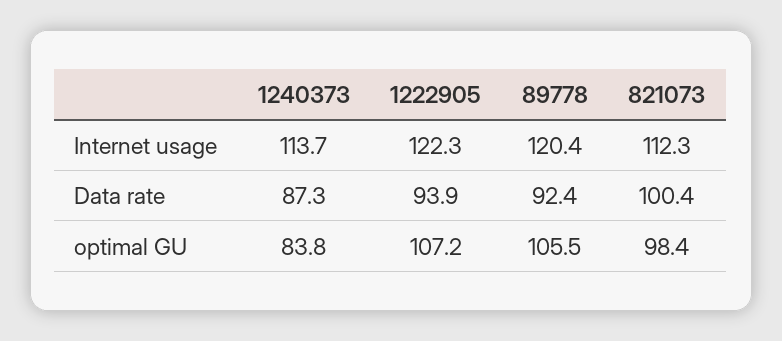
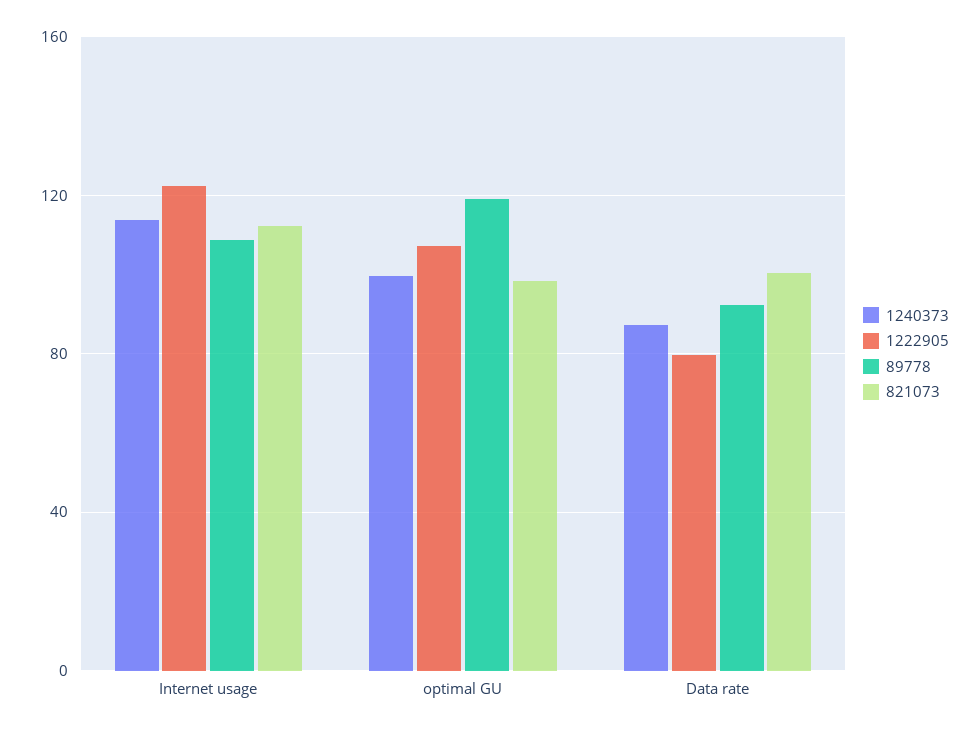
89778, Internet usage: 120.4 -> 110
1222905, Data rate: 93.9 -> 80
1240373, optimal GU: 83.8 -> 100
89778, optimal GU: 105.5 -> 120

